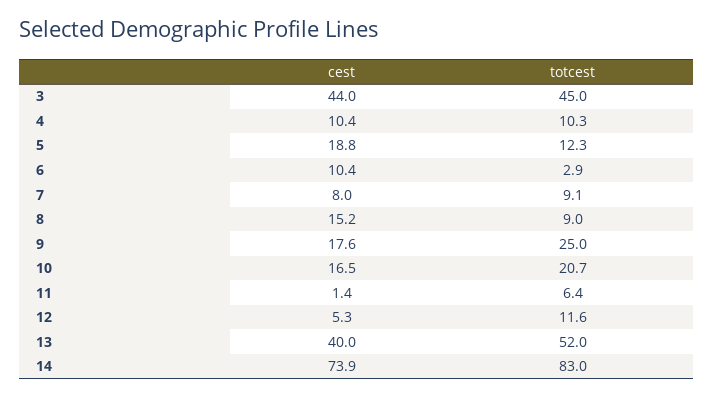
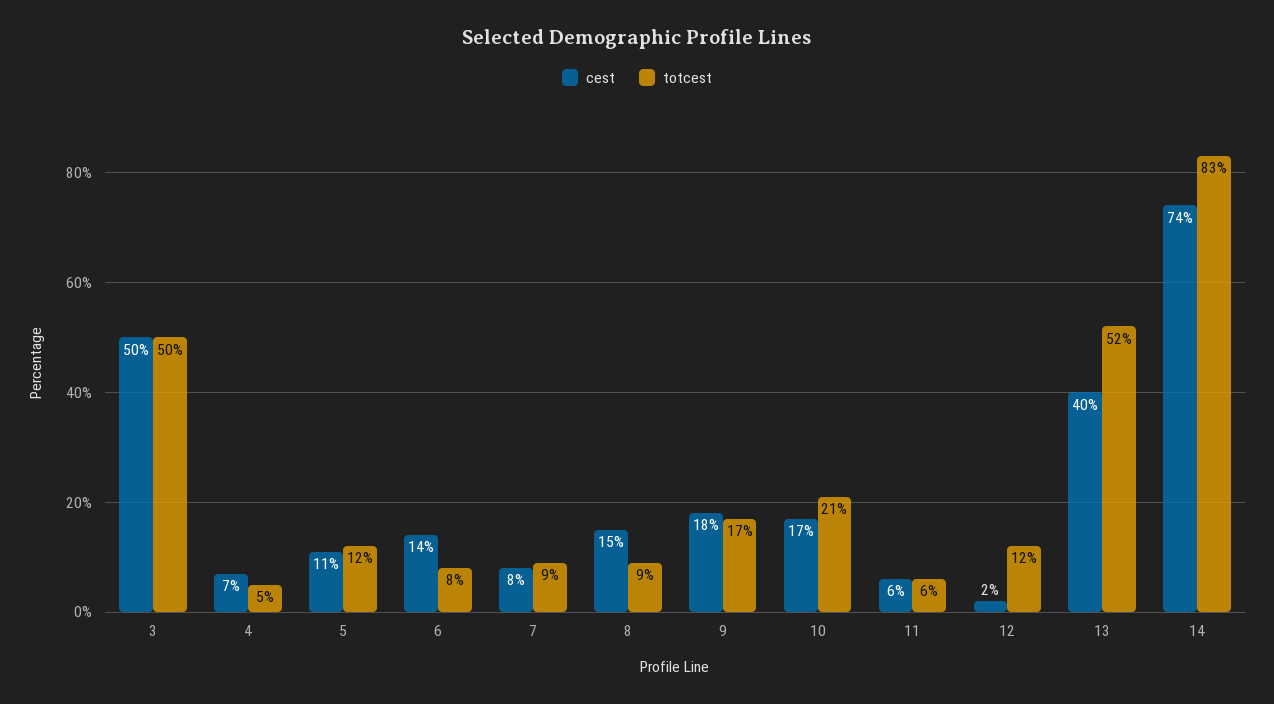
cest, 3: 44 -> 50
totcest, 3: 45 -> 50
cest, 4: 10.4 -> 7
totcest, 4: 10.3 -> 5
cest, 5: 18.8 -> 11
cest, 6: 10.4 -> 14
totcest, 6: 2.9 -> 8
totcest, 9: 25 -> 17
cest, 11: 1.4 -> 6
cest, 12: 5.3 -> 2

